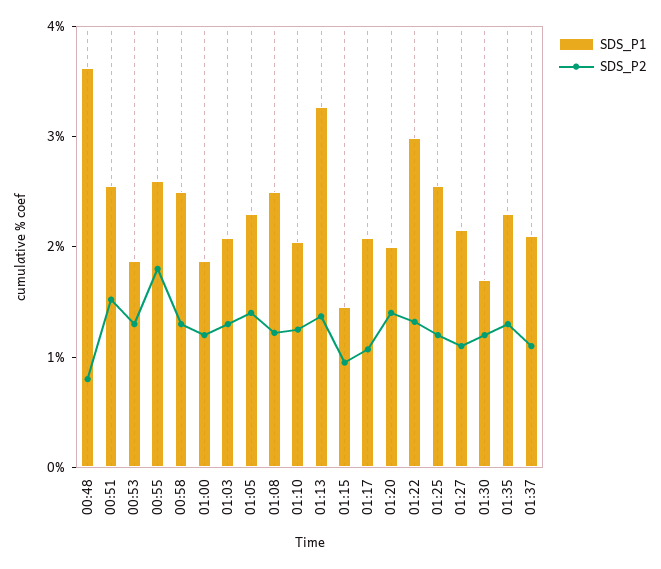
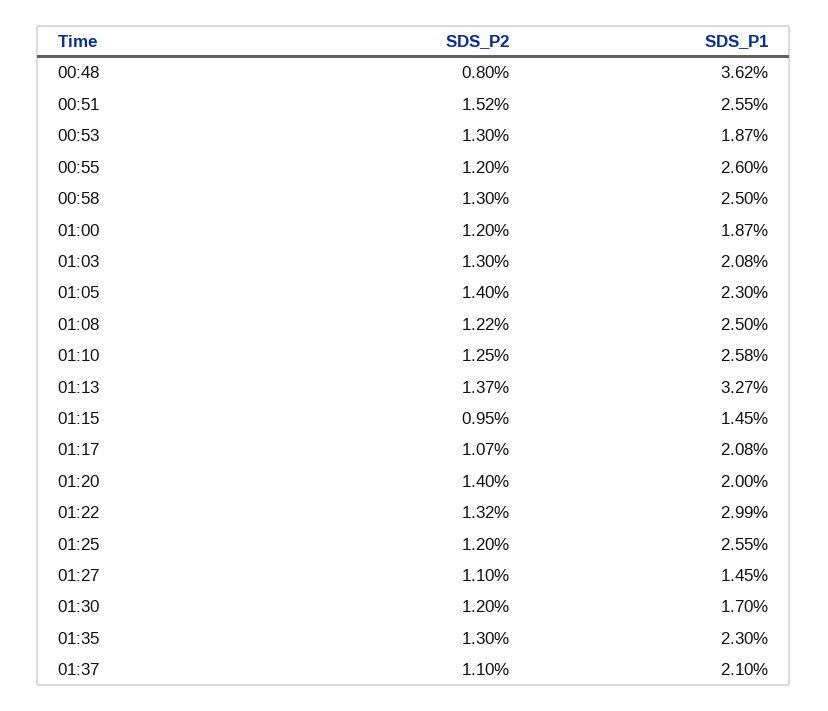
SDS_P2, 00:55: 1.8 -> 1.2
SDS_P1, 01:10: 2 -> 2.58
SDS_P1, 01:27: 2.2 -> 1.45

